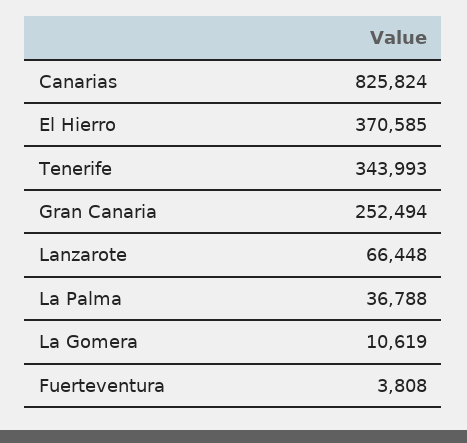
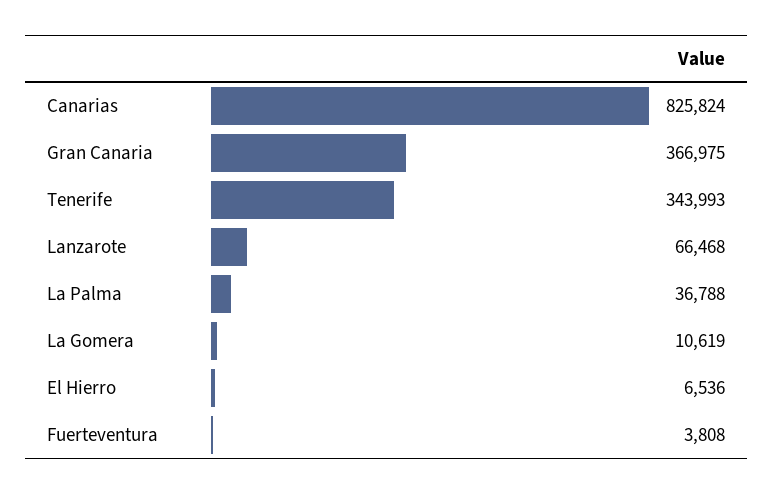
El Hierro: 370585 -> 6536
Gran Canaria: 252494 -> 366975
Lanzarote: 66448 -> 66468

